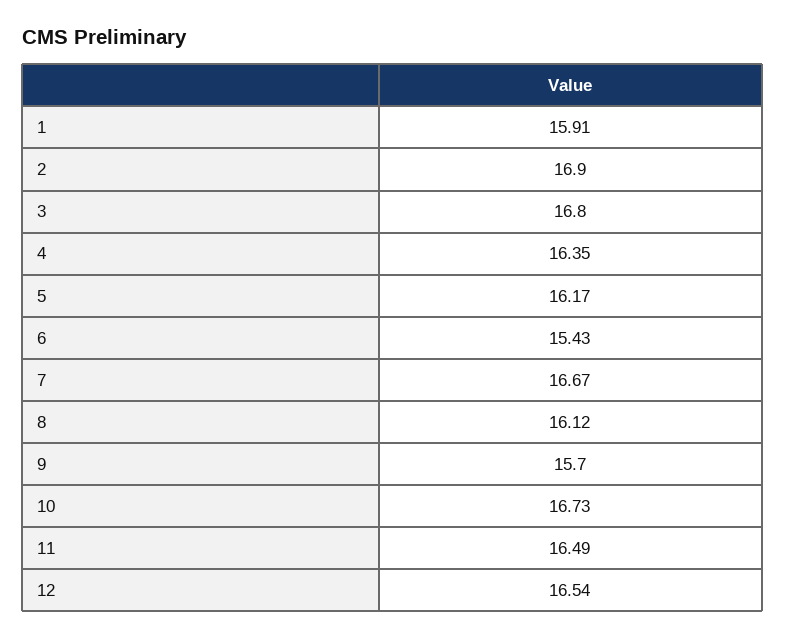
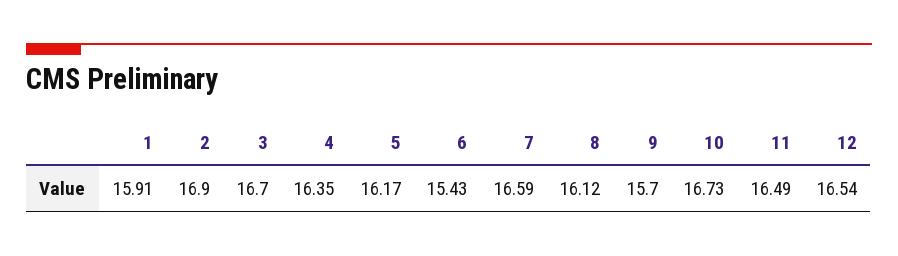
3: 16.8 -> 16.7
7: 16.67 -> 16.59

